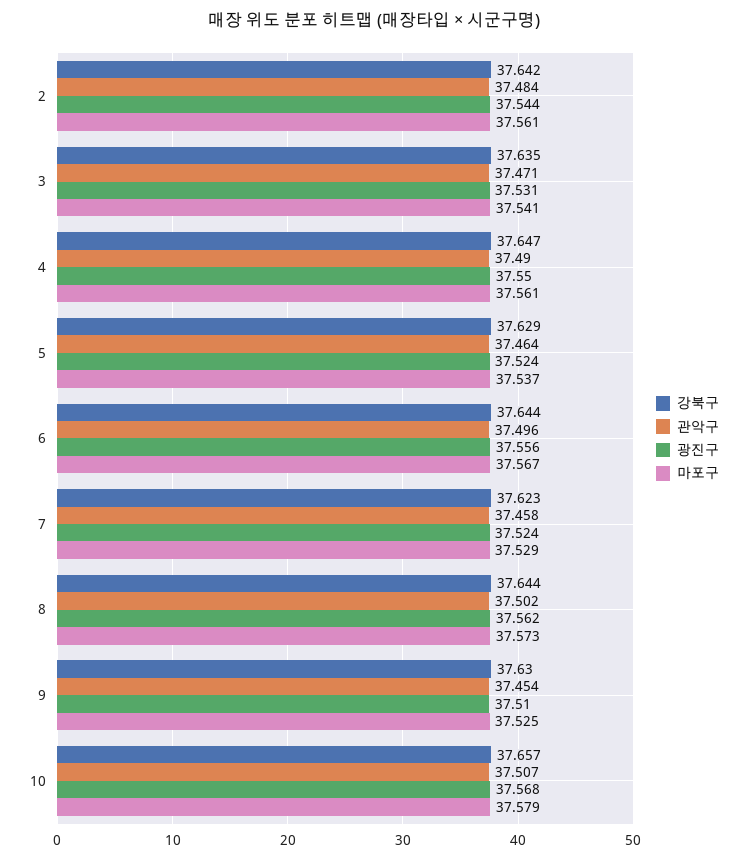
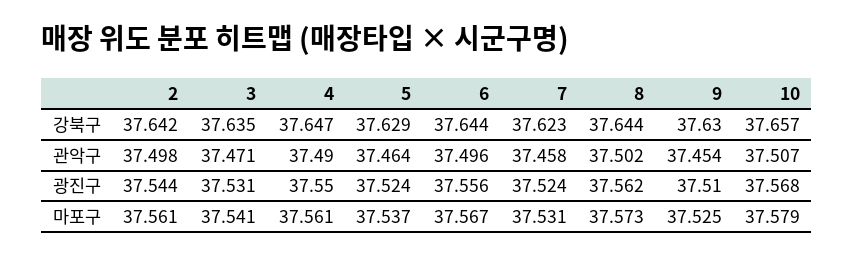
관악구, 2: 37.484 -> 37.498
마포구, 7: 37.529 -> 37.531

